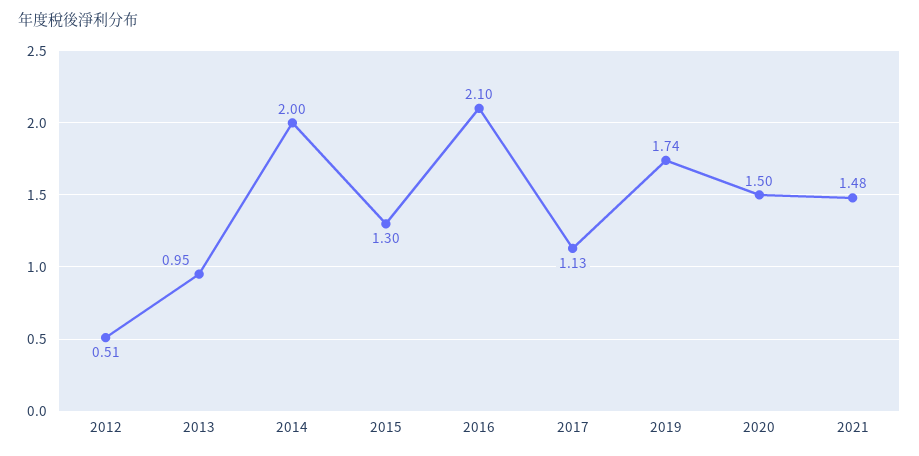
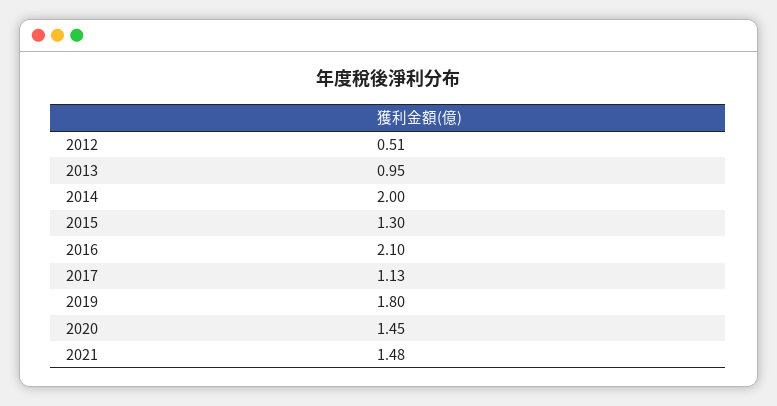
2019: 1.74 -> 1.8
2020: 1.5 -> 1.45

